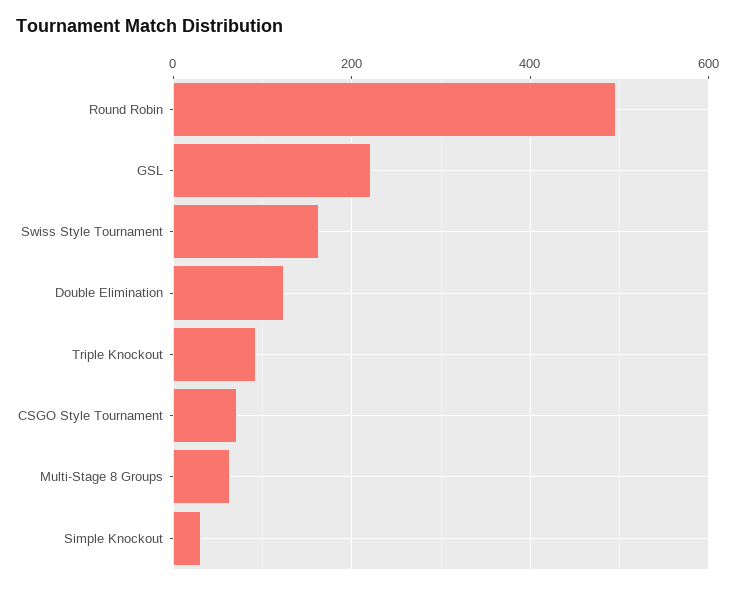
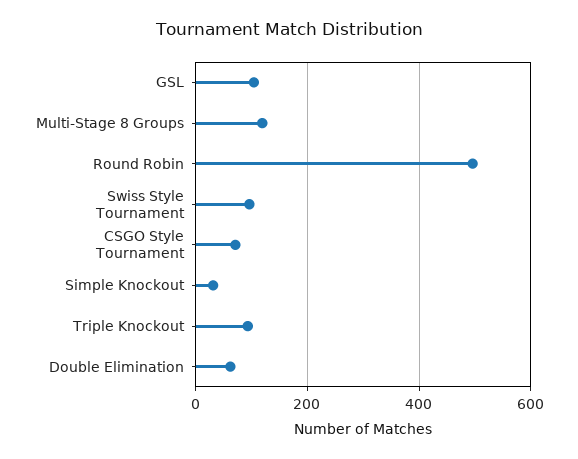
GSL: 220 -> 100
Swiss Style Tournament: 160 -> 100
Double Elimination: 120 -> 60
Multi-Stage 8 Groups: 60 -> 120

